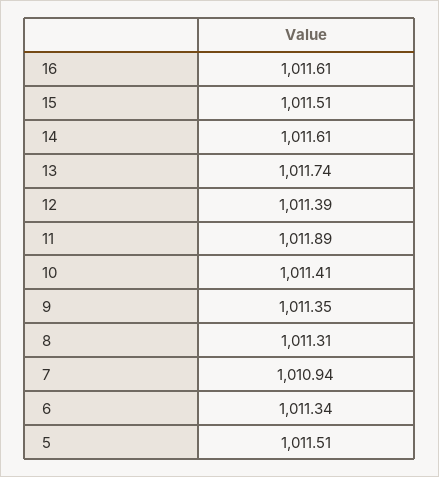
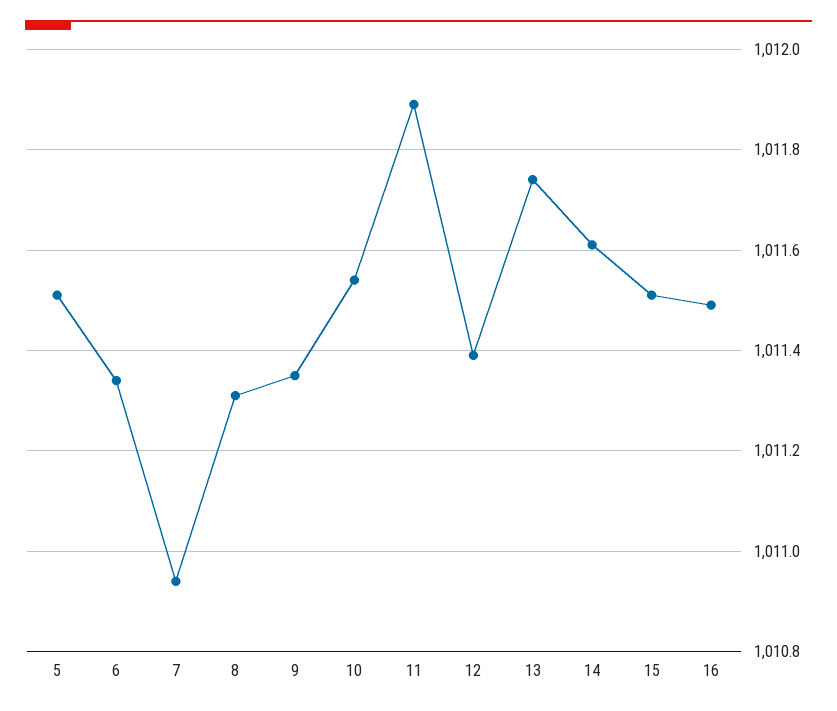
16: 1011.61 -> 1011.5
10: 1011.41 -> 1011.55

